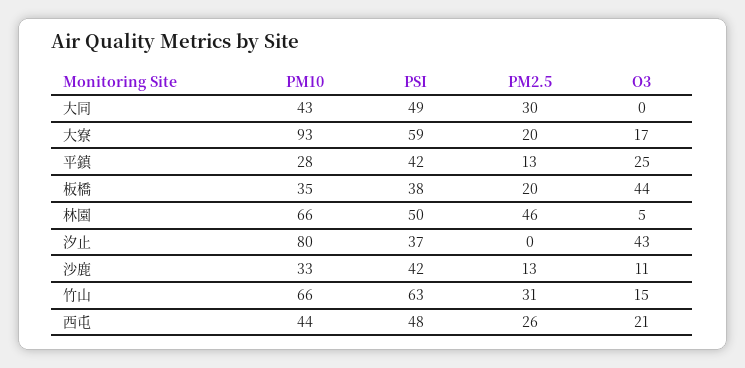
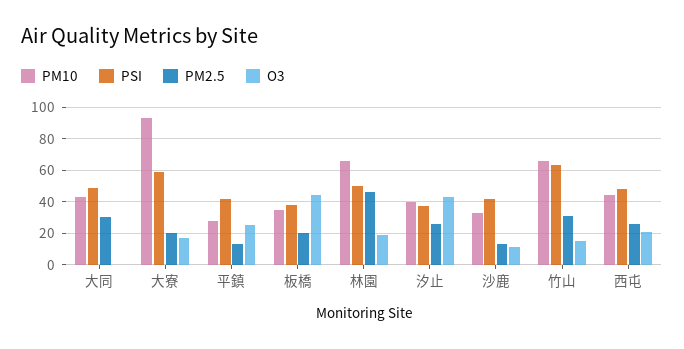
O3, 林園: 5 -> 20
PM10, 汐止: 80 -> 40
PM2.5, 汐止: 0 -> 25

